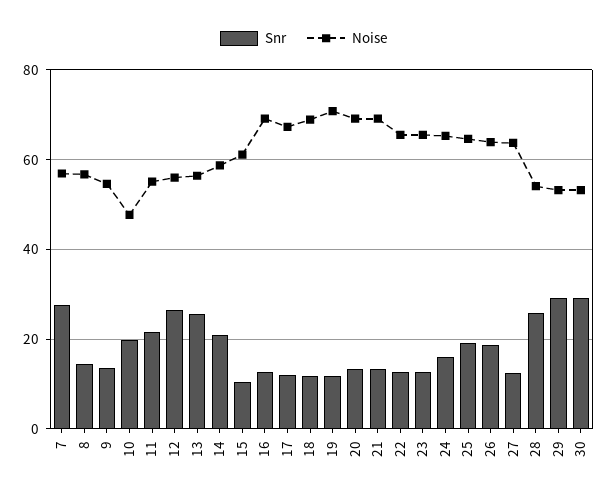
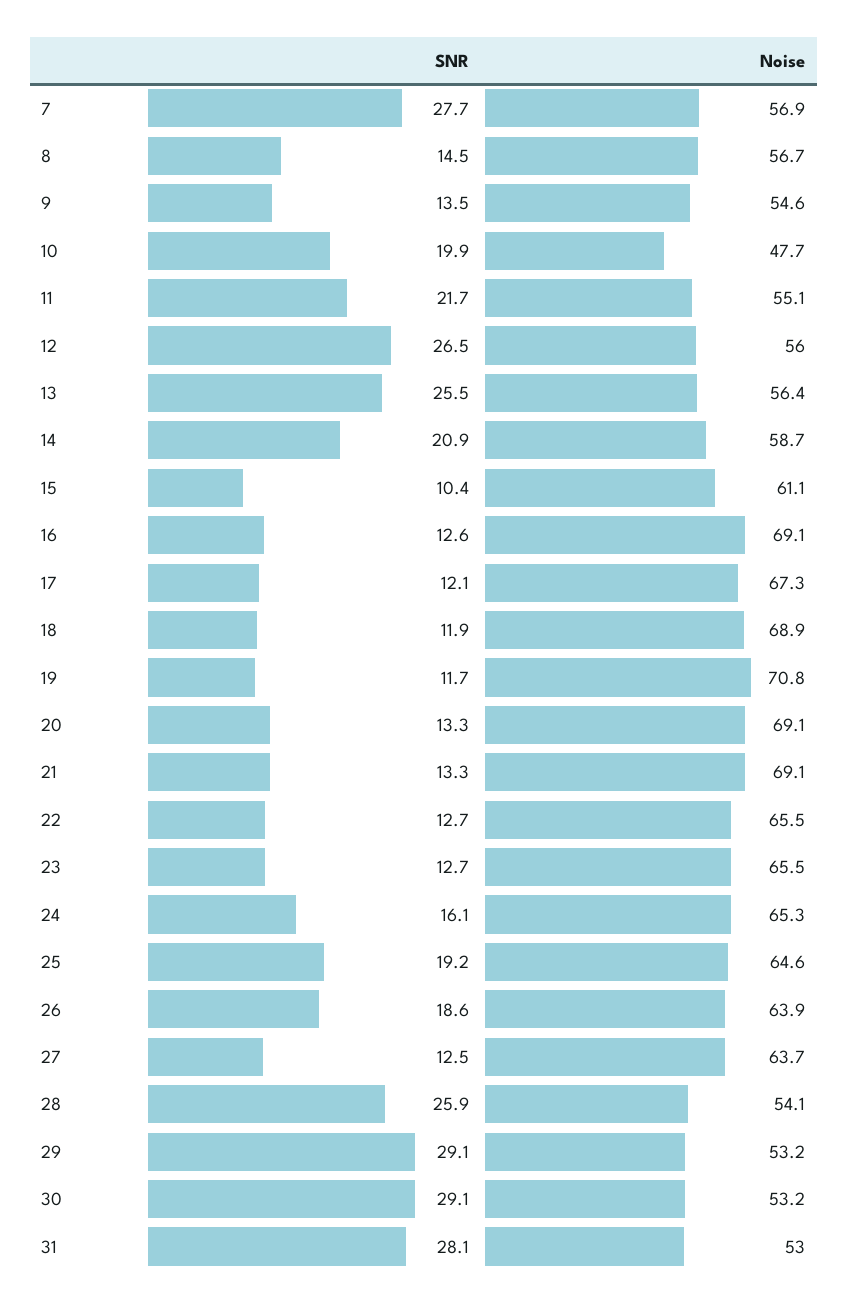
Snr, 31: none -> 28.1
Noise, 31: none -> 53

